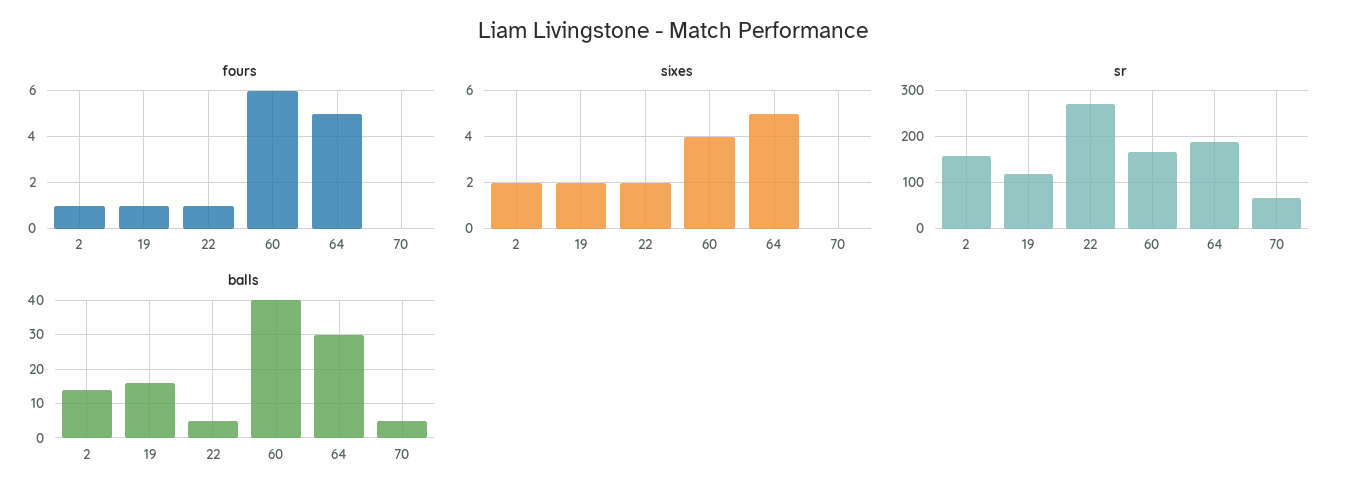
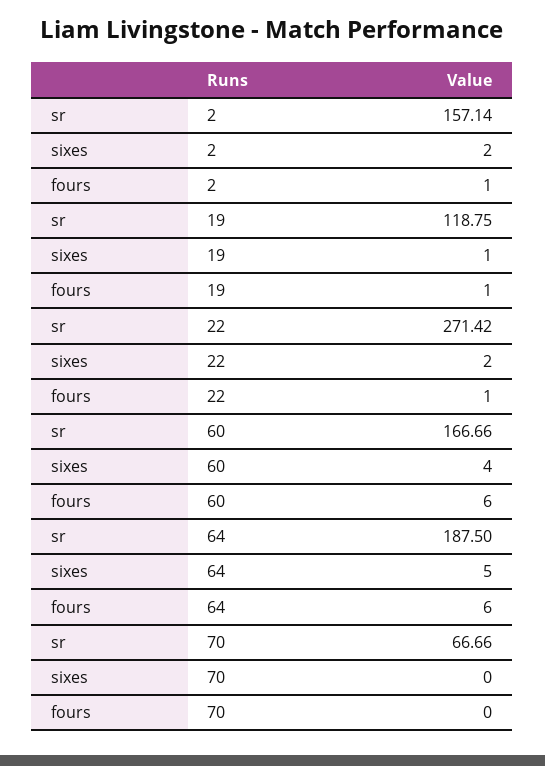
fours, 64: 5 -> 6
sixes, 19: 2 -> 1
balls, 2: 15 -> none
balls, 19: 15 -> none
balls, 22: 5 -> none
balls, 60: 40 -> none
balls, 64: 30 -> none
balls, 70: 5 -> none

